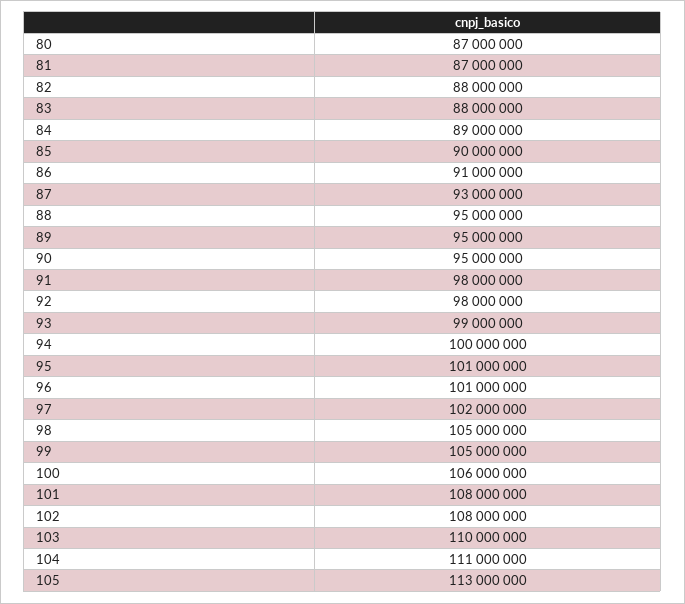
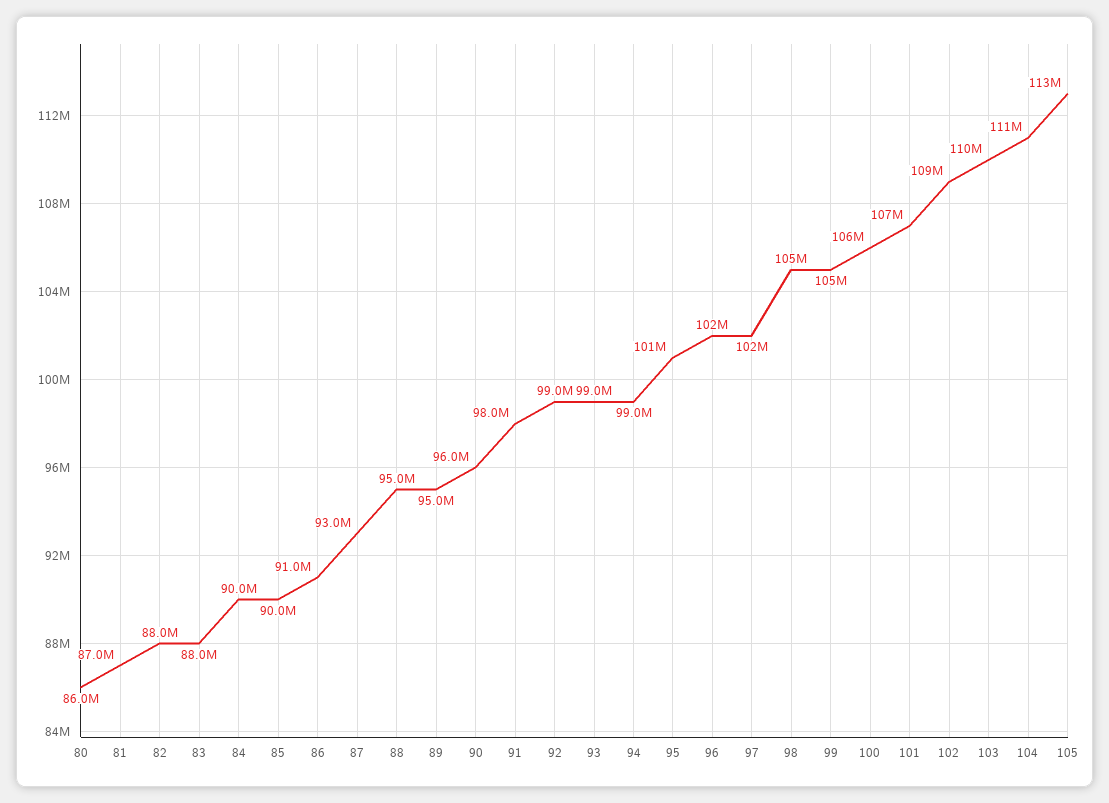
80: 87000000 -> 86000000
84: 89000000 -> 90000000
90: 95000000 -> 96000000
92: 98000000 -> 99000000
94: 100000000 -> 99000000
96: 101000000 -> 102000000
101: 108000000 -> 107000000
102: 108000000 -> 109000000

